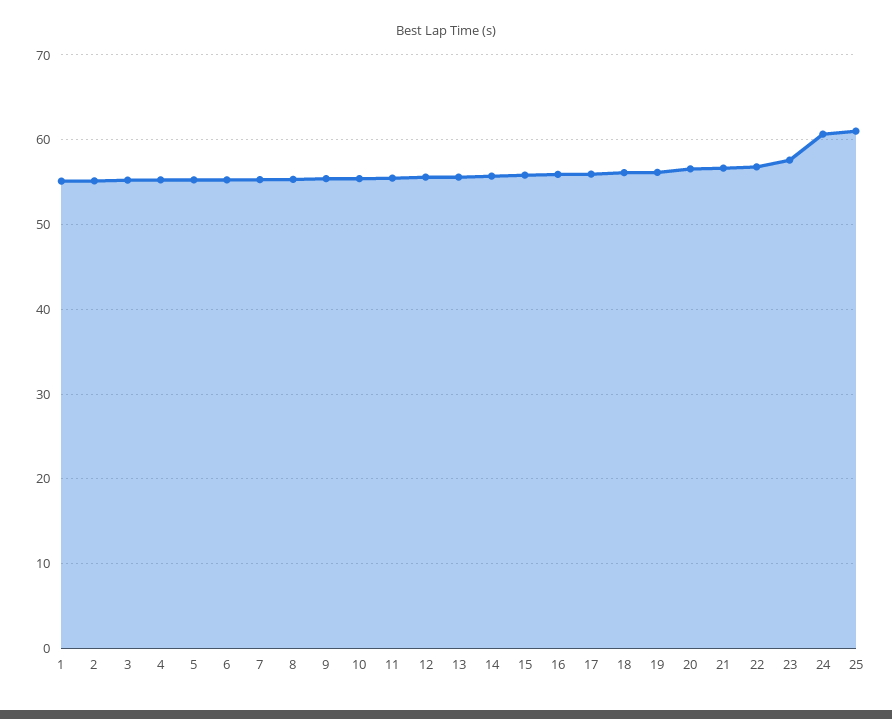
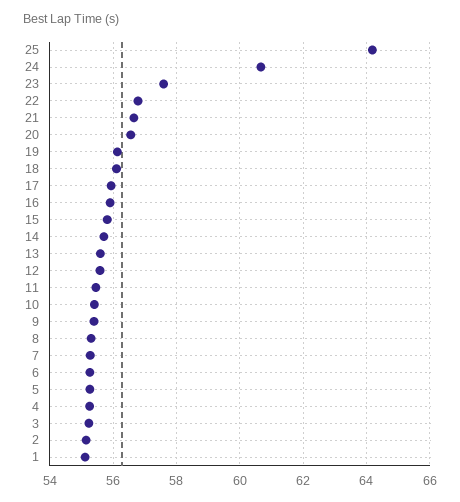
25: 61 -> 64.2

